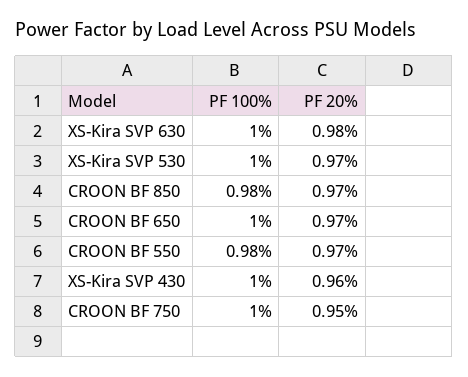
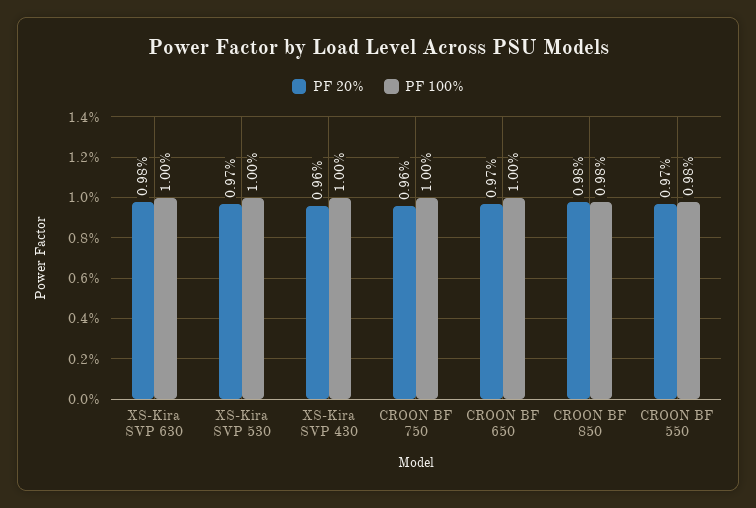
PF 20%, CROON BF 850: 0.97 -> 0.98
PF 20%, CROON BF 750: 0.95 -> 0.96

